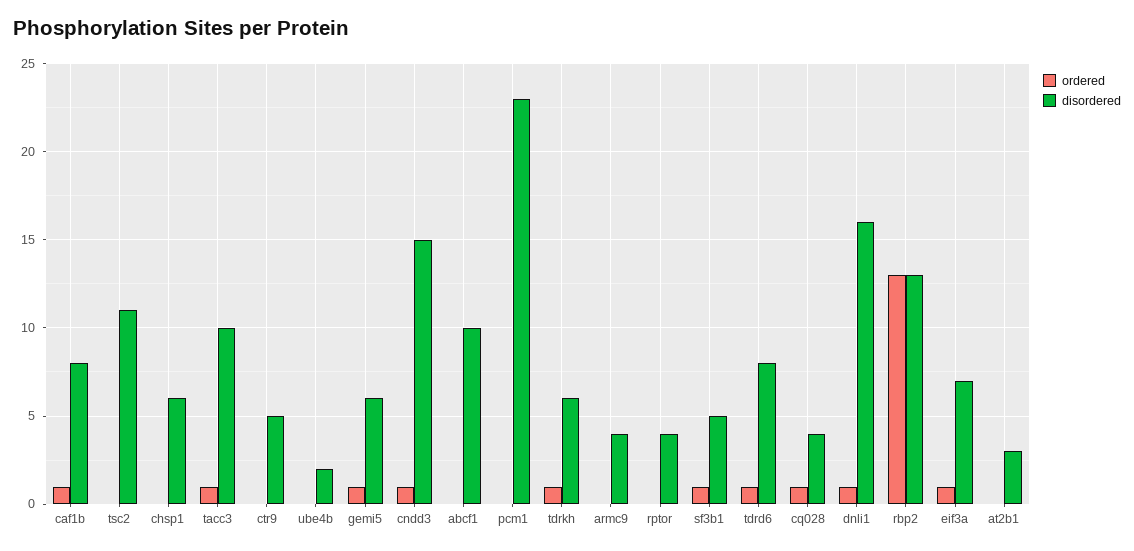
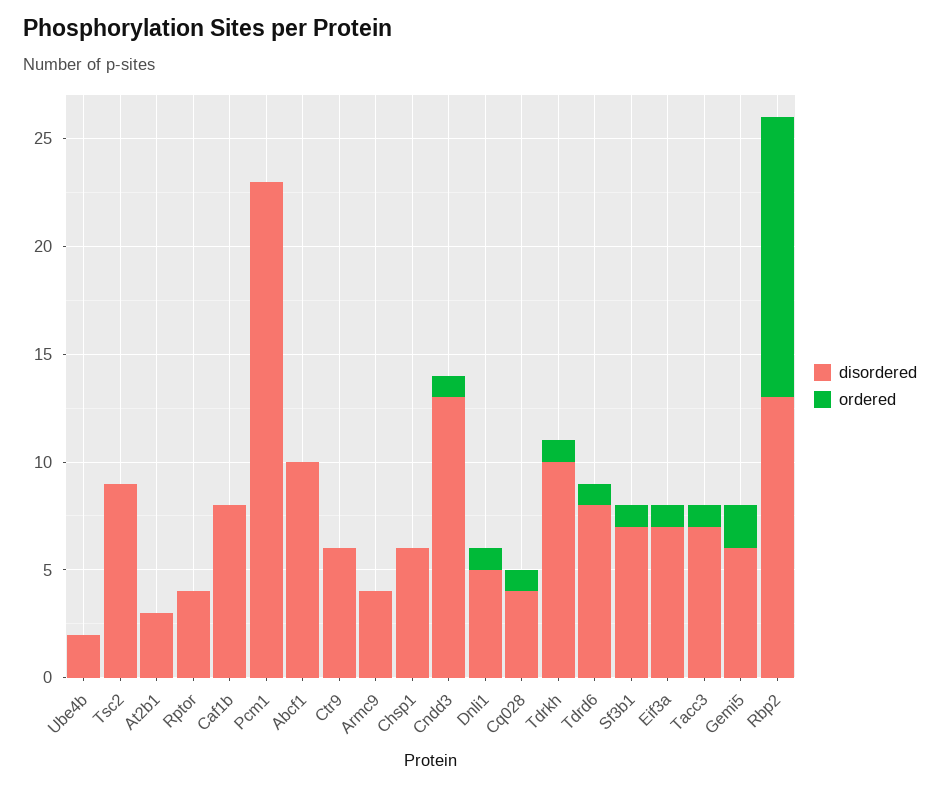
ordered, caf1b: 1 -> 0
disordered, tsc2: 11 -> 9
disordered, tacc3: 10 -> 7
disordered, ctr9: 5 -> 6
ordered, gemi5: 1 -> 2
disordered, cndd3: 15 -> 13
disordered, tdrkh: 6 -> 10
disordered, sf3b1: 5 -> 7
disordered, dnli1: 16 -> 5

